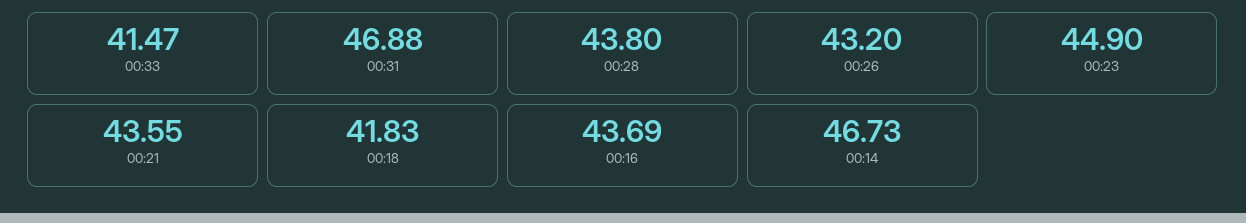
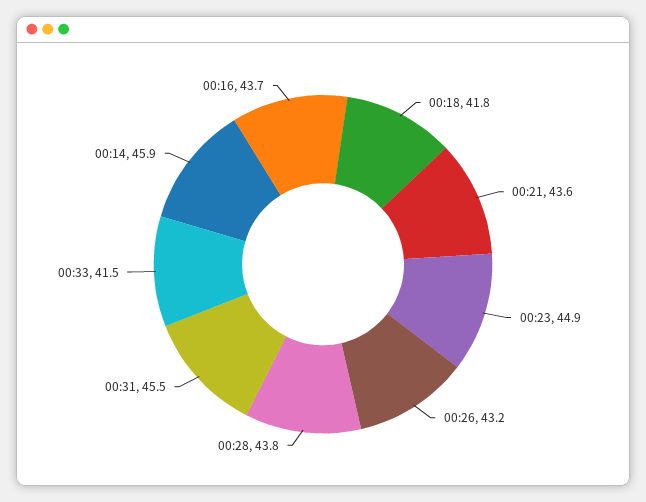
00:31: 46.88 -> 45.5
00:14: 46.73 -> 45.9

